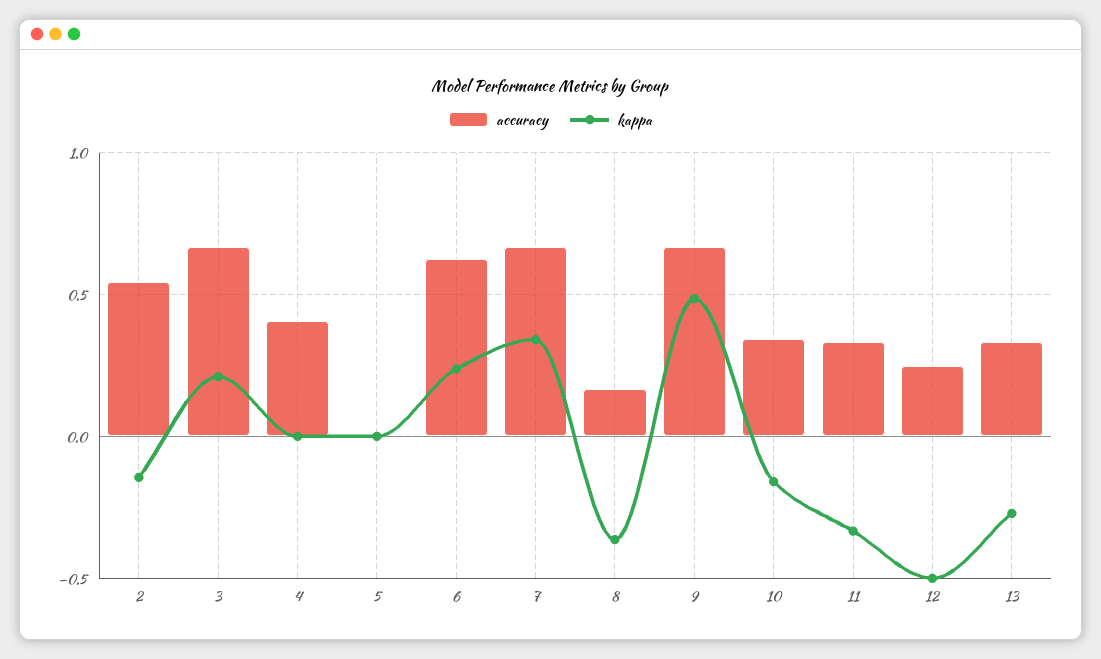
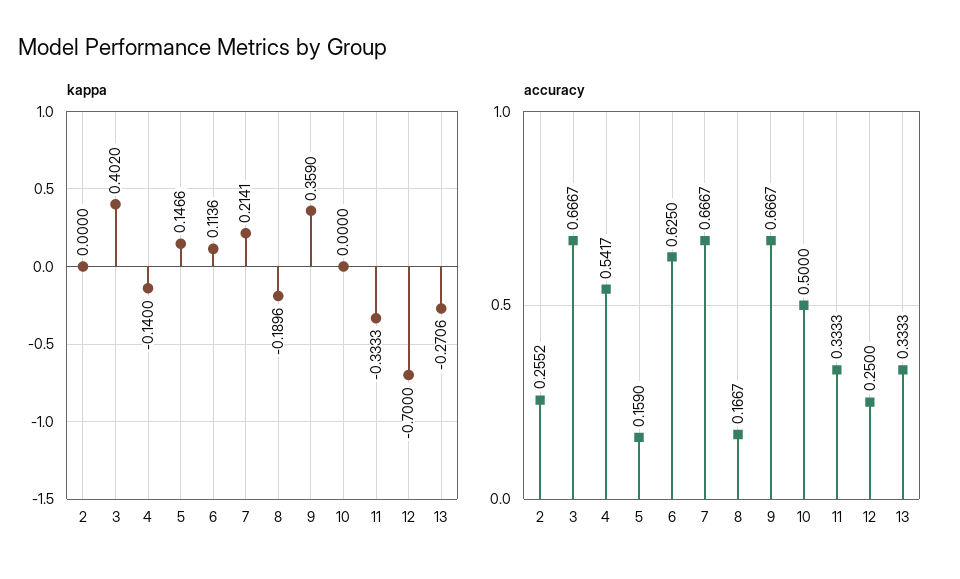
accuracy, 2: 0.55 -> 0.2552
kappa, 2: -0.15 -> 0
kappa, 3: 0.2 -> 0.402
accuracy, 4: 0.4 -> 0.5417
kappa, 4: 0 -> -0.14
accuracy, 5: 0 -> 0.159
kappa, 5: 0 -> 0.1466
kappa, 6: 0.25 -> 0.1136
kappa, 7: 0.35 -> 0.2141
kappa, 8: -0.35 -> -0.1896
kappa, 9: 0.5 -> 0.359
accuracy, 10: 0.35 -> 0.5
kappa, 10: -0.15 -> 0
kappa, 12: -0.5 -> -0.7

